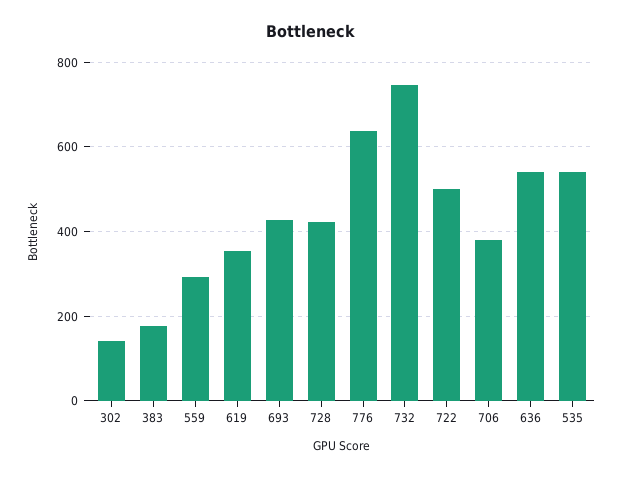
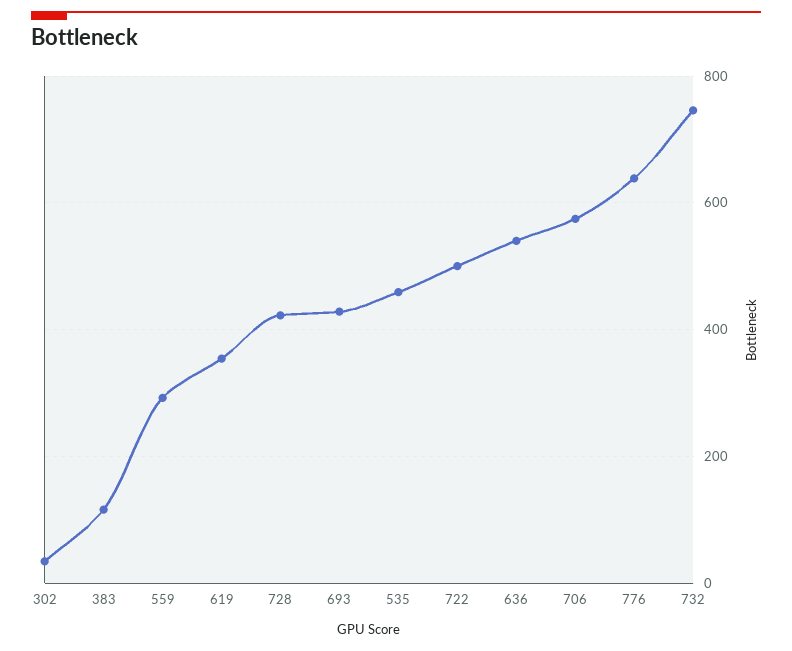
302: 140 -> 40
383: 180 -> 120
706: 380 -> 580
535: 540 -> 460

